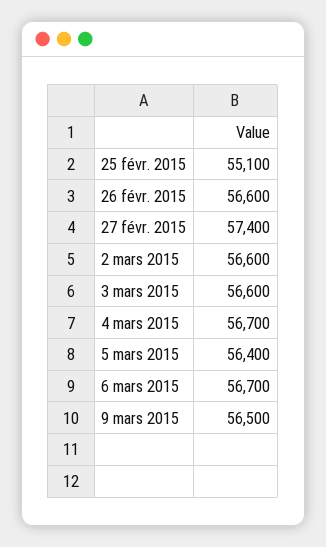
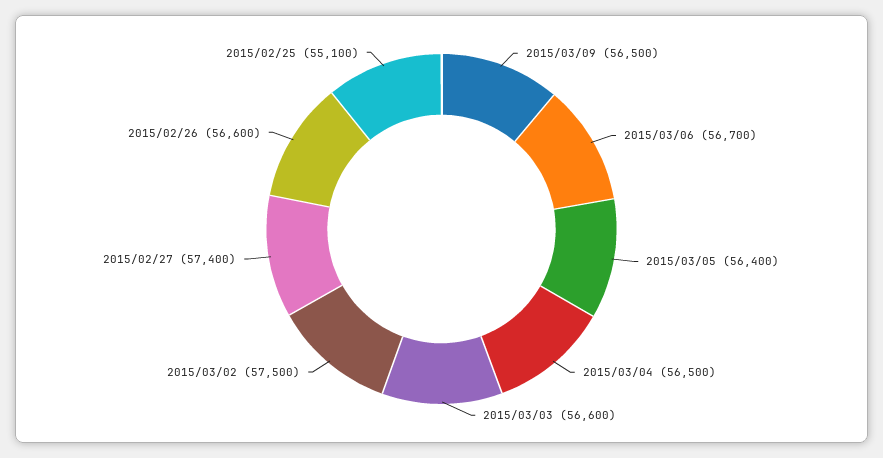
2 mars 2015: 56600 -> 57500
4 mars 2015: 56700 -> 56500

